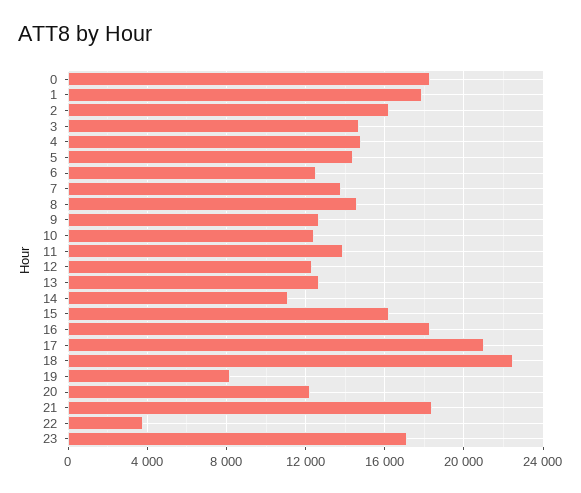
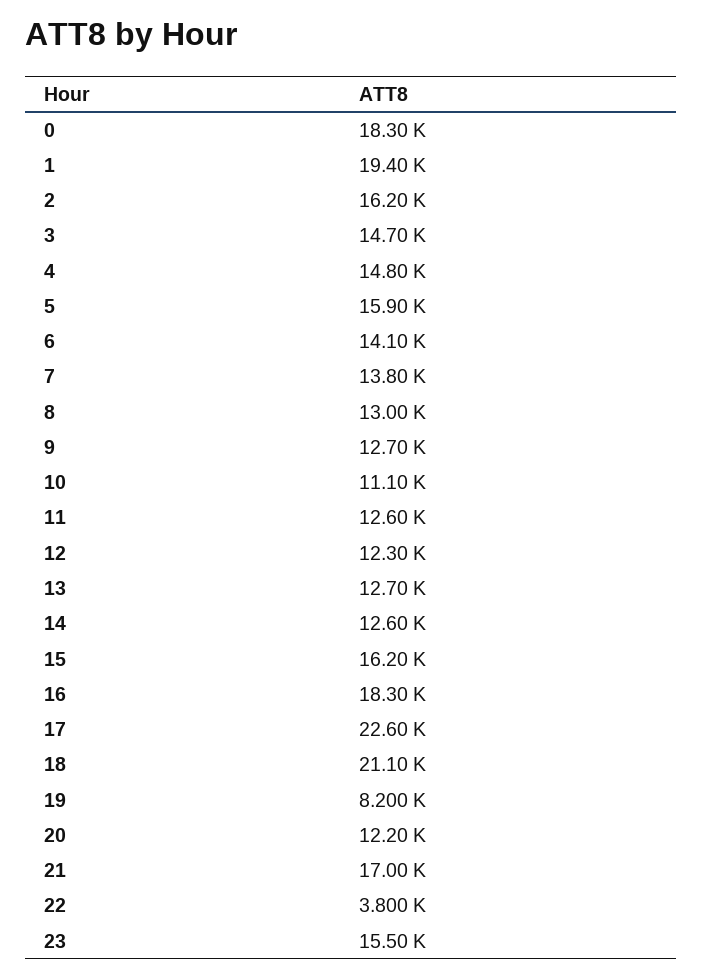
1: 18000 -> 19400
5: 14500 -> 15900
6: 12500 -> 14100
8: 14500 -> 13000
10: 12500 -> 11100
11: 14000 -> 12600
14: 11000 -> 12600
17: 21000 -> 22600
18: 22500 -> 21100
21: 18500 -> 17000
23: 17000 -> 15500

